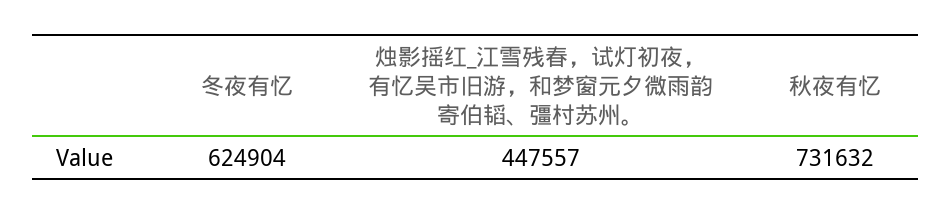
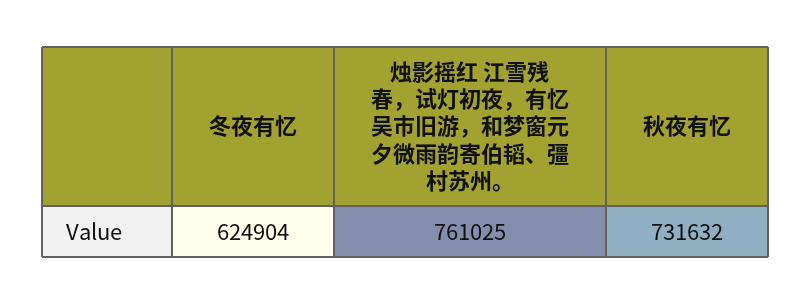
烛影摇红_江雪残春，试灯初夜，有忆吴市旧游，和梦窗元夕微雨韵寄伯韬、彊村苏州。: 447557 -> 761025

